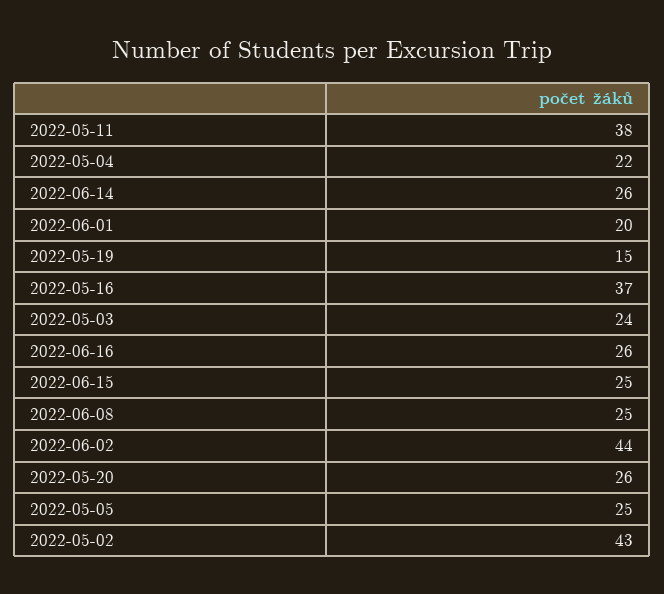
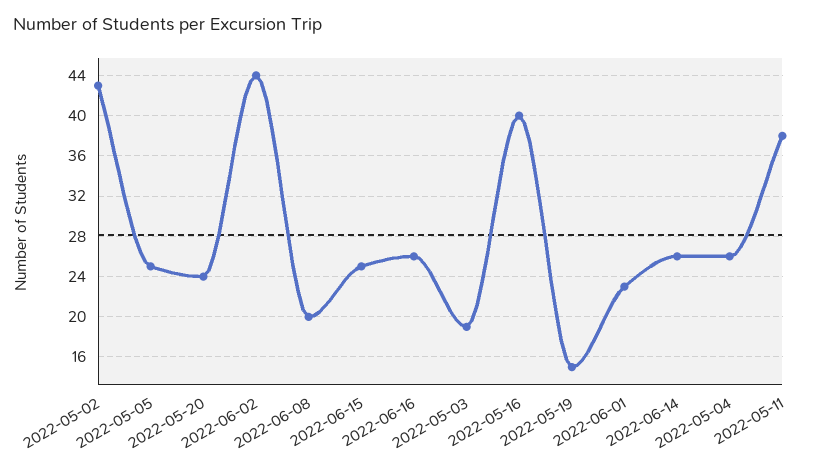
2022-05-04: 22 -> 26
2022-06-01: 20 -> 23
2022-05-16: 37 -> 40
2022-05-03: 24 -> 19
2022-06-08: 25 -> 20
2022-05-20: 26 -> 24

